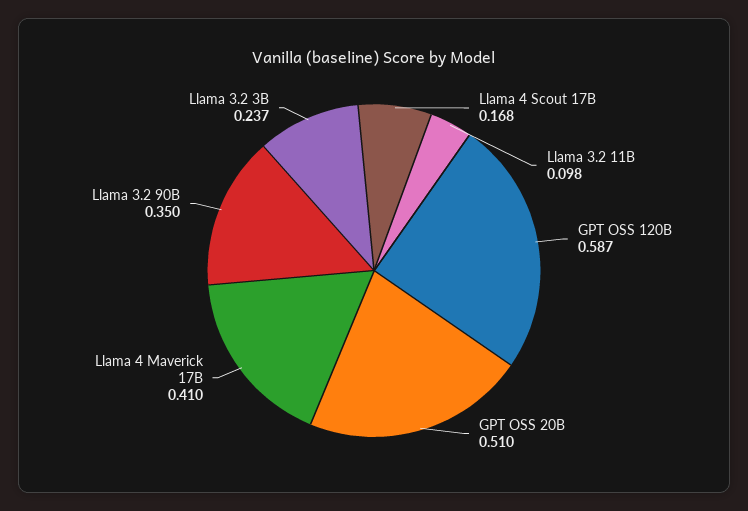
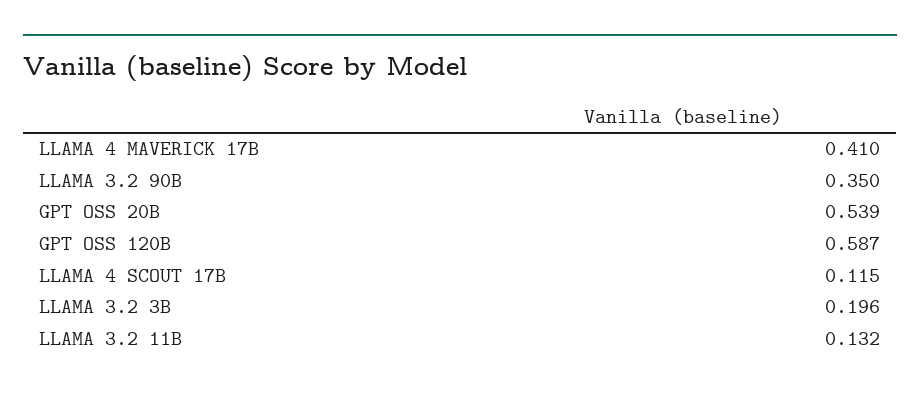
Llama 4 Scout 17B: 0.168 -> 0.115
Llama 3.2 11B: 0.098 -> 0.132
GPT OSS 20B: 0.51 -> 0.539
Llama 3.2 3B: 0.237 -> 0.196

